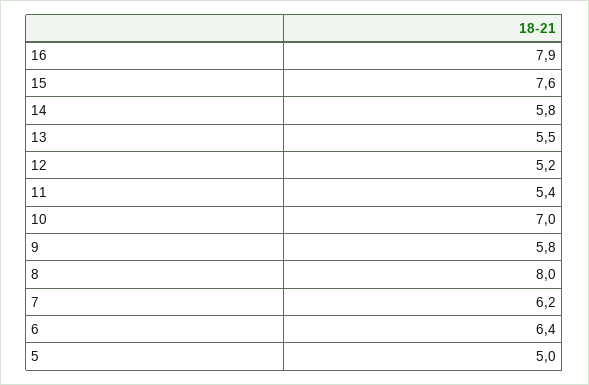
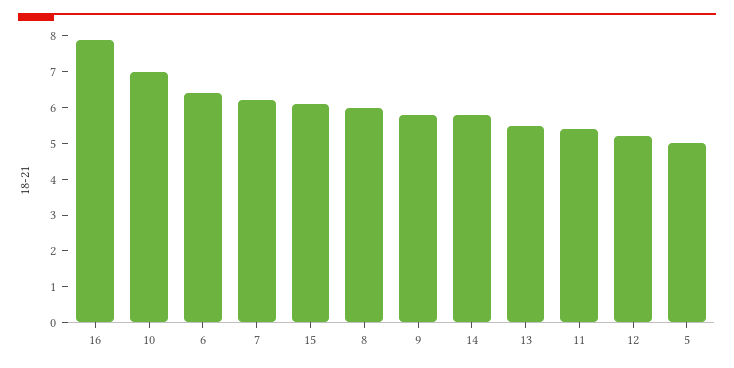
15: 7.6 -> 6
8: 8 -> 6

